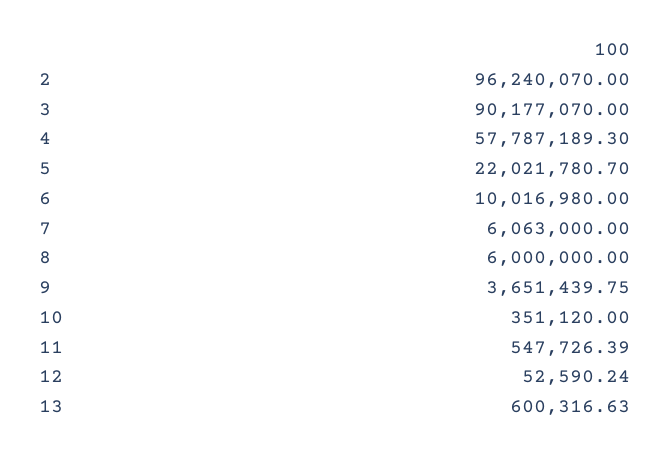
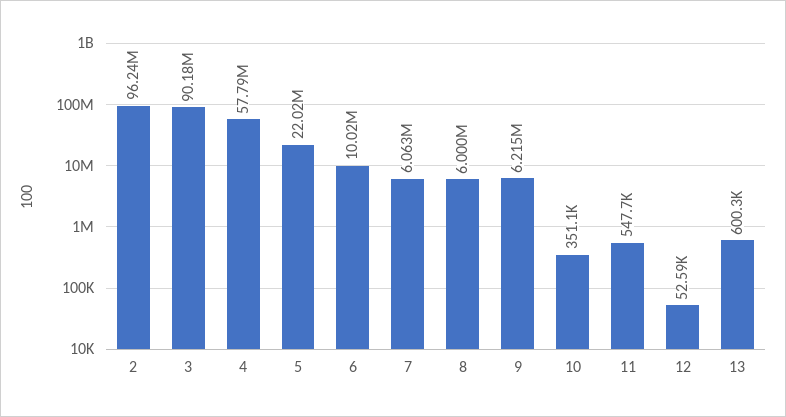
9: 3651439.75 -> 6215000

